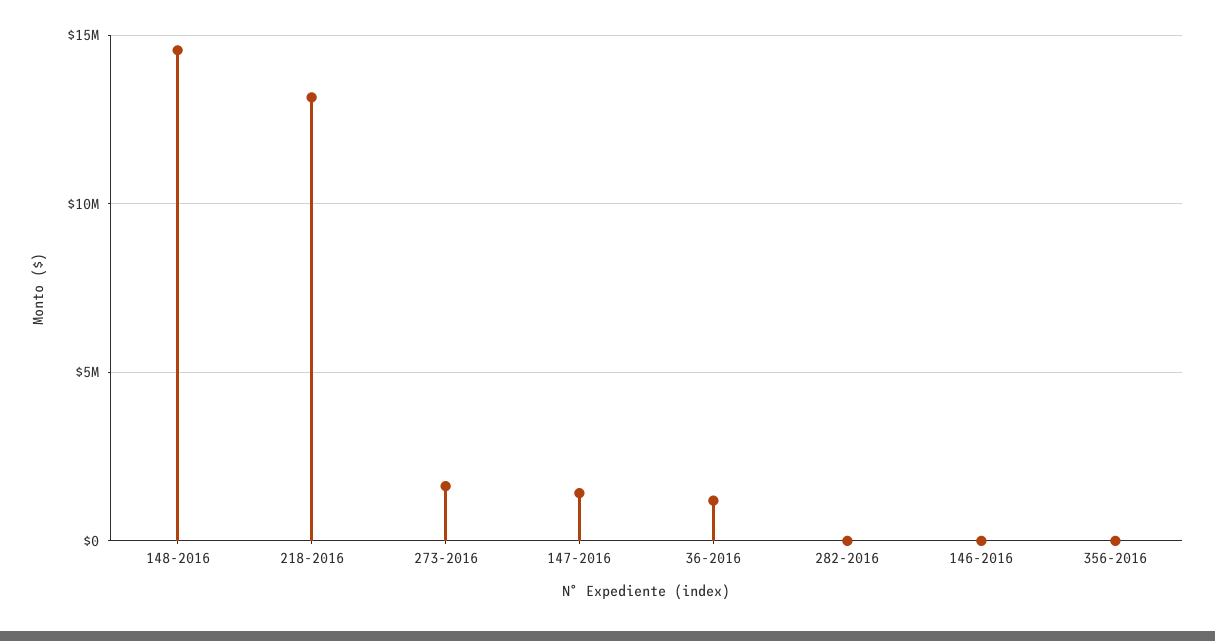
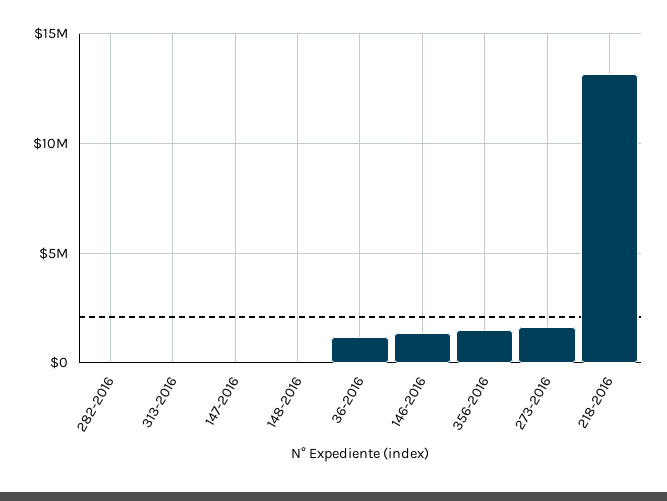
148-2016: 14500000 -> 0
147-2016: 1500000 -> 0
146-2016: 0 -> 1500000
356-2016: 0 -> 1500000
313-2016: none -> 0

